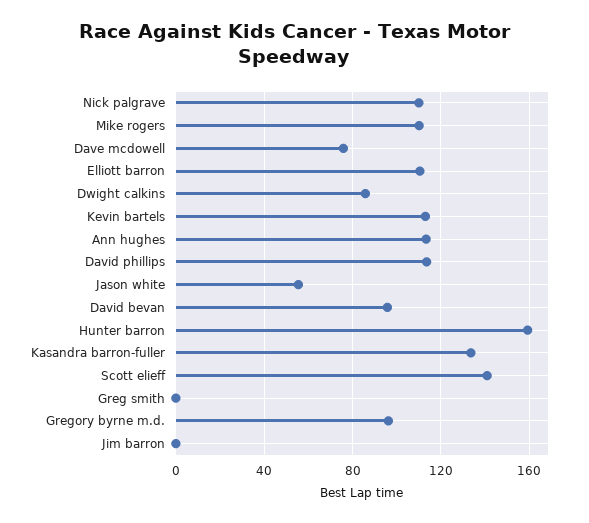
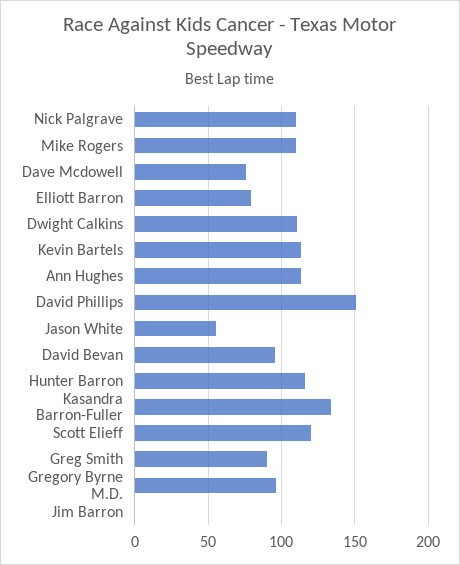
Elliott barron: 110 -> 80
Dwight calkins: 85 -> 110
David phillips: 115 -> 150
Hunter barron: 160 -> 115
Scott elieff: 140 -> 120
Greg smith: 0 -> 90

